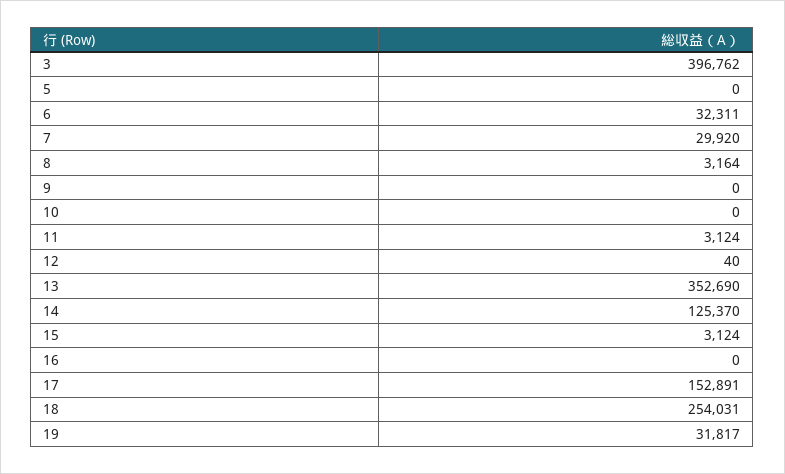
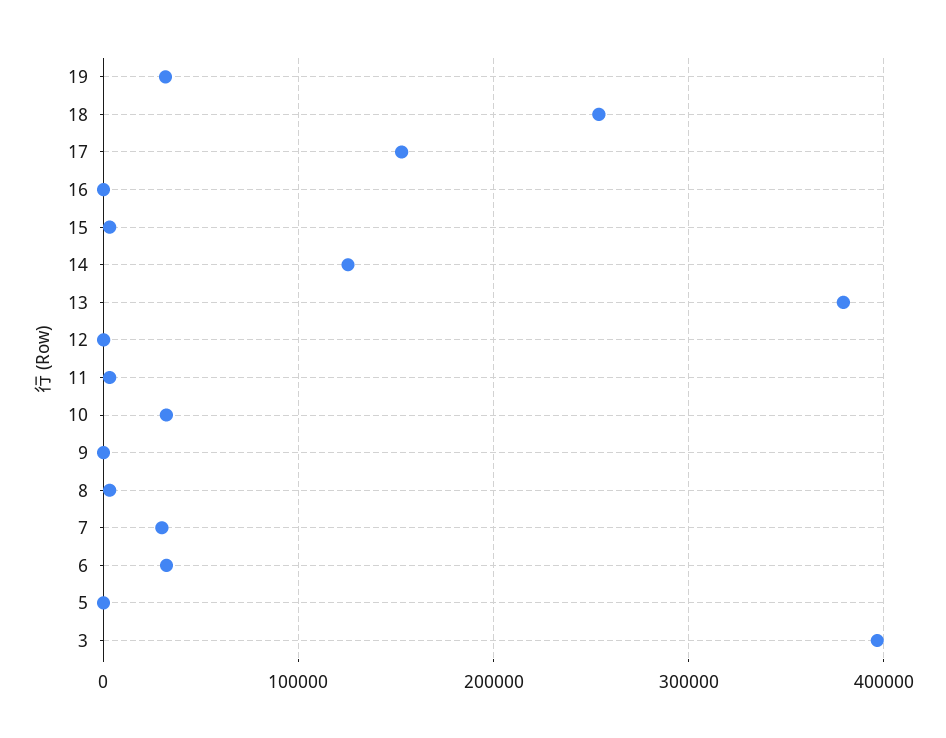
10: 0 -> 30000
13: 352690 -> 380000

